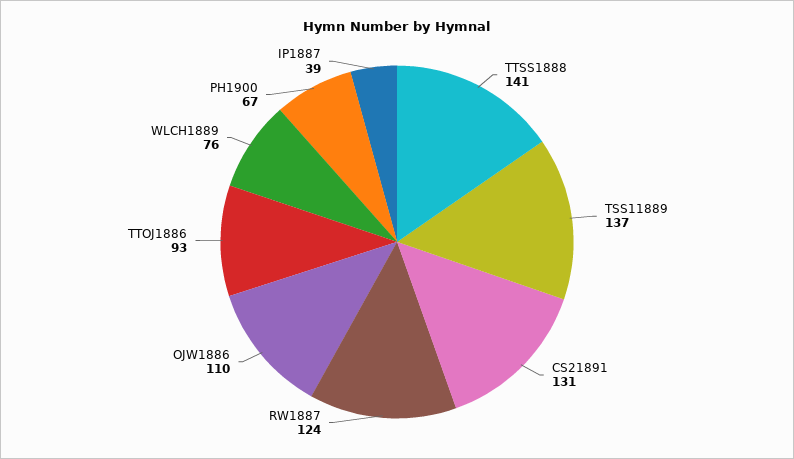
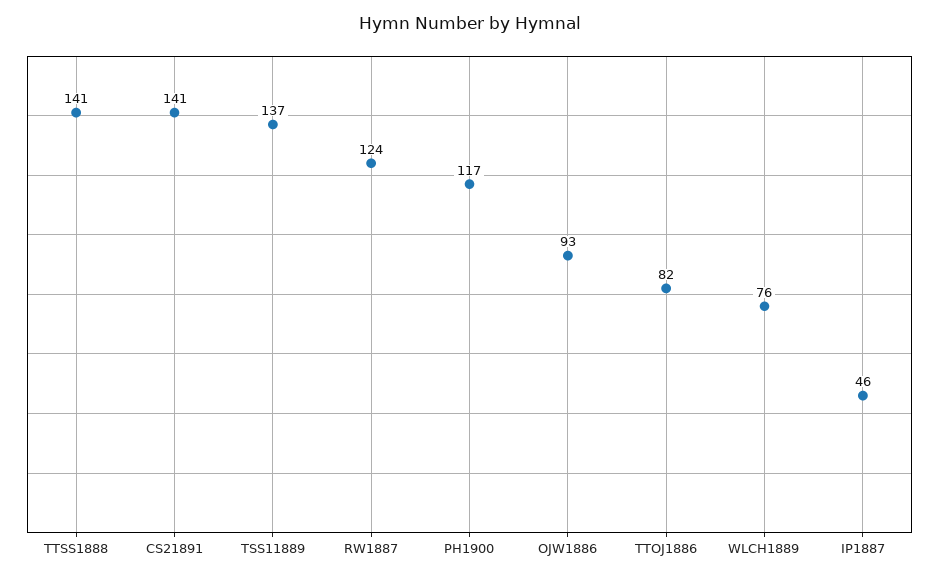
CS21891: 131 -> 141
OJW1886: 110 -> 93
TTOJ1886: 93 -> 82
PH1900: 67 -> 117
IP1887: 39 -> 46

